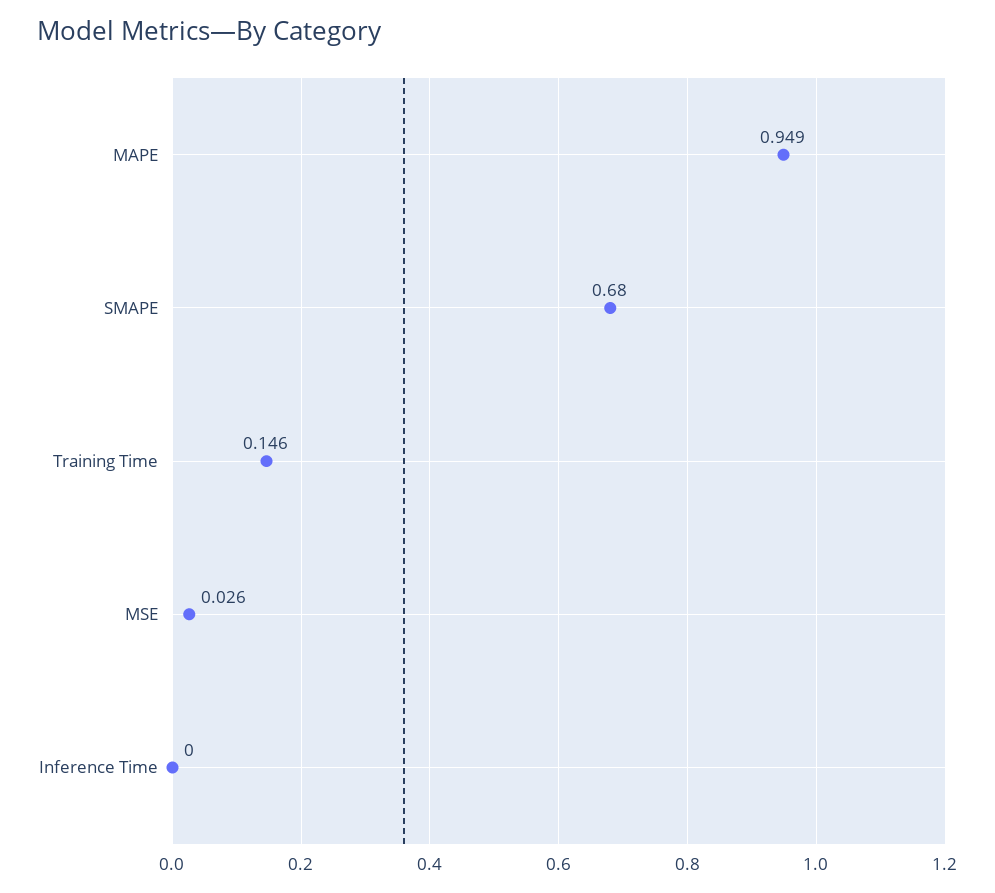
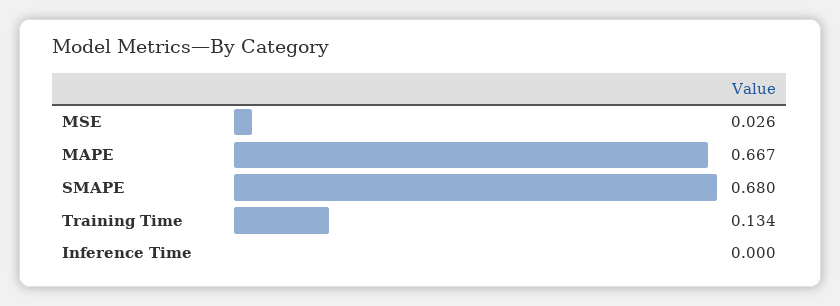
MAPE: 0.949 -> 0.667
Training Time: 0.146 -> 0.134

